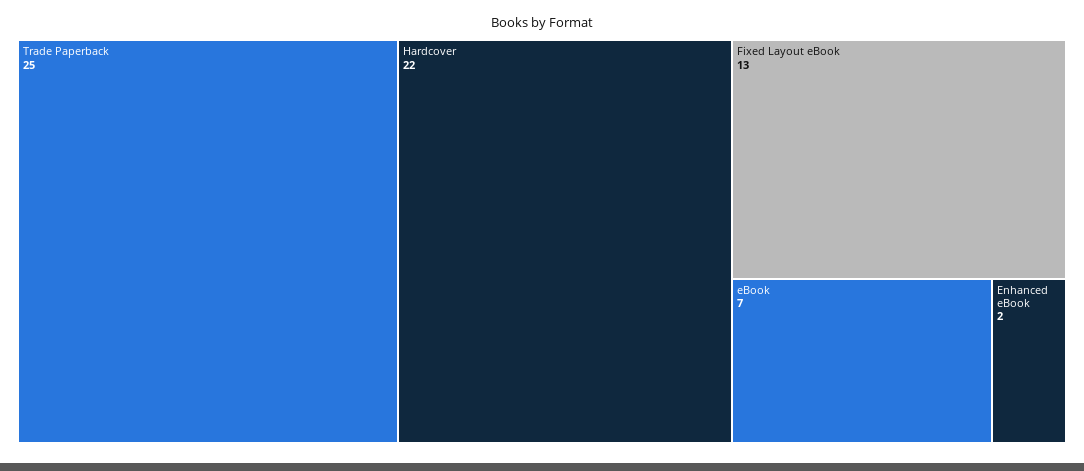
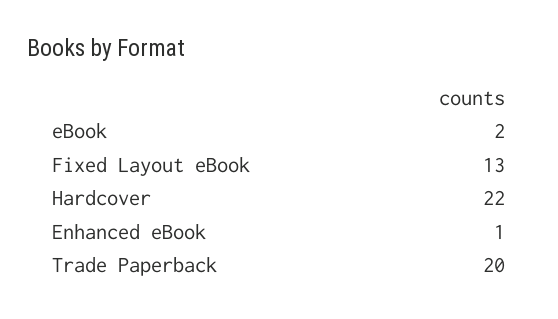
Trade Paperback: 25 -> 20
eBook: 7 -> 2
Enhanced eBook: 2 -> 1

